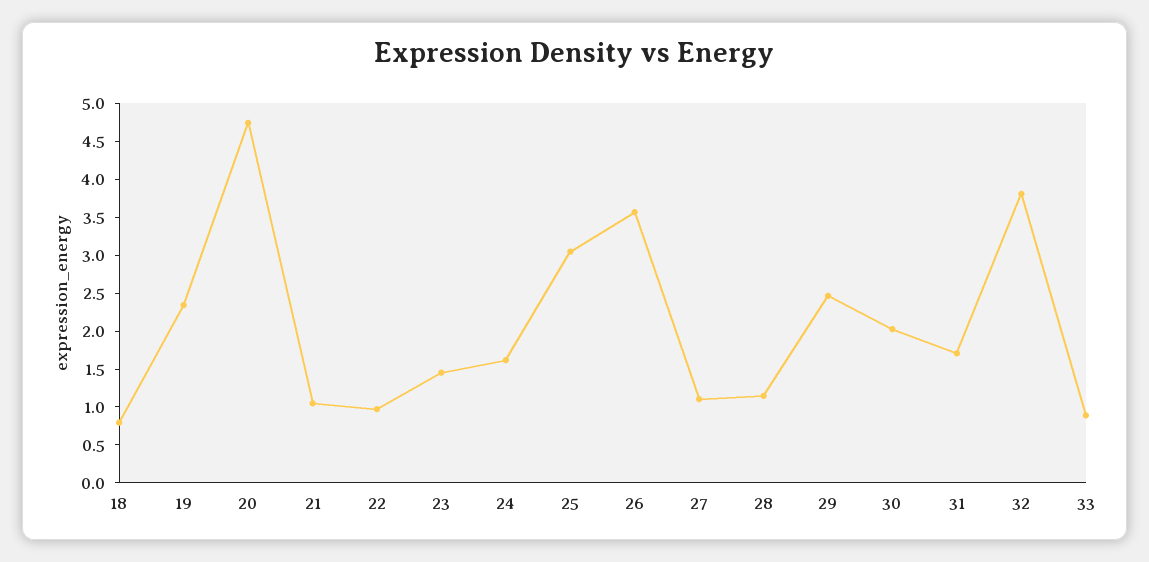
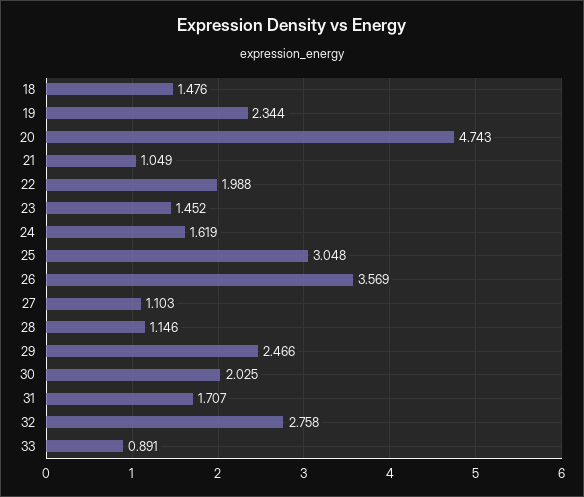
18: 0.75 -> 1.476
22: 1 -> 1.988
32: 3.75 -> 2.758

